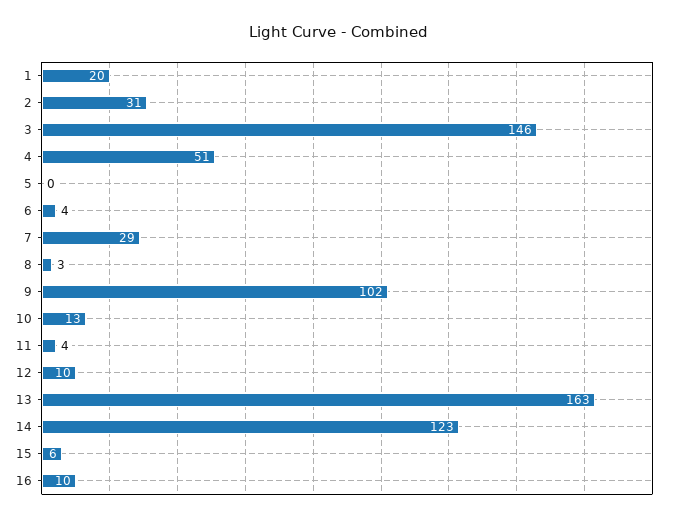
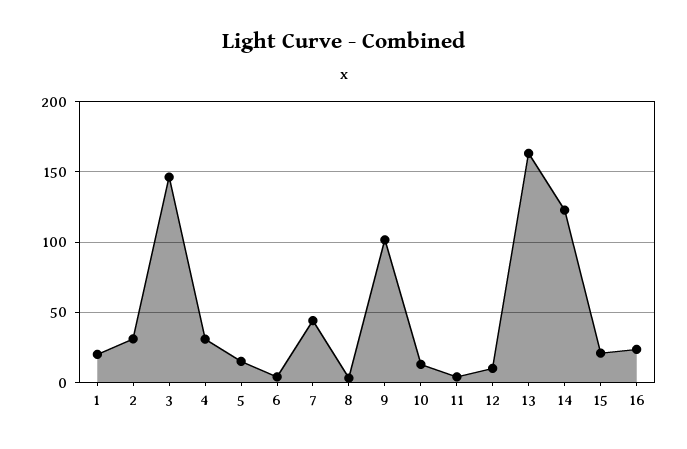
4: 51 -> 30
5: 0 -> 15
7: 29 -> 45
15: 6 -> 20
16: 10 -> 25

